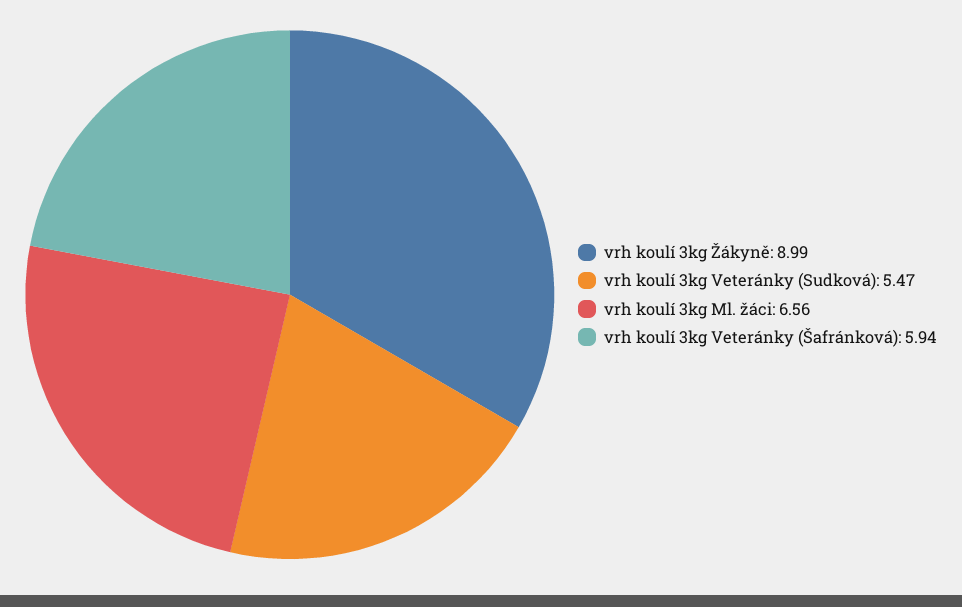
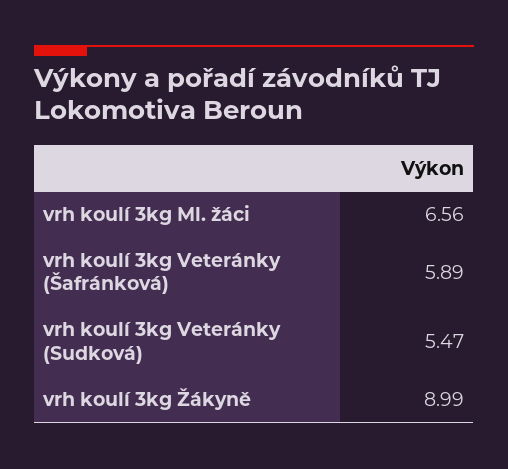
vrh koulí 3kg Veteránky (Šafránková): 5.94 -> 5.89

